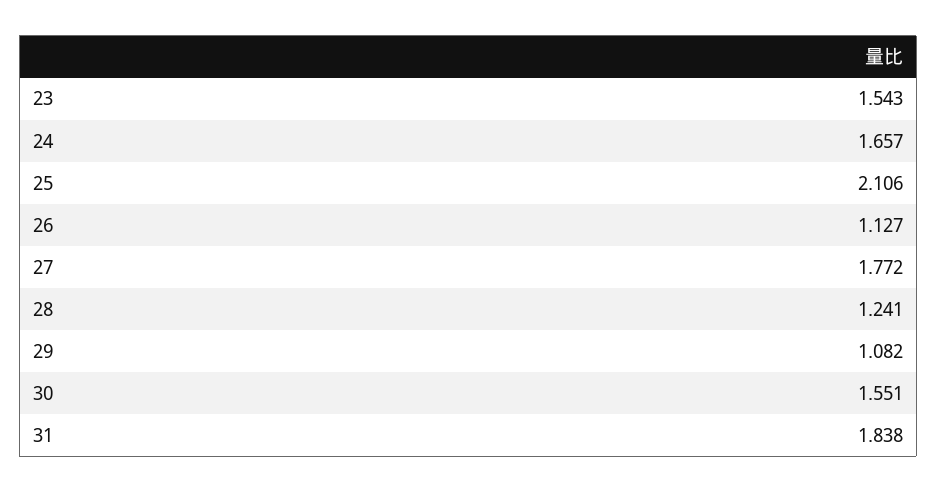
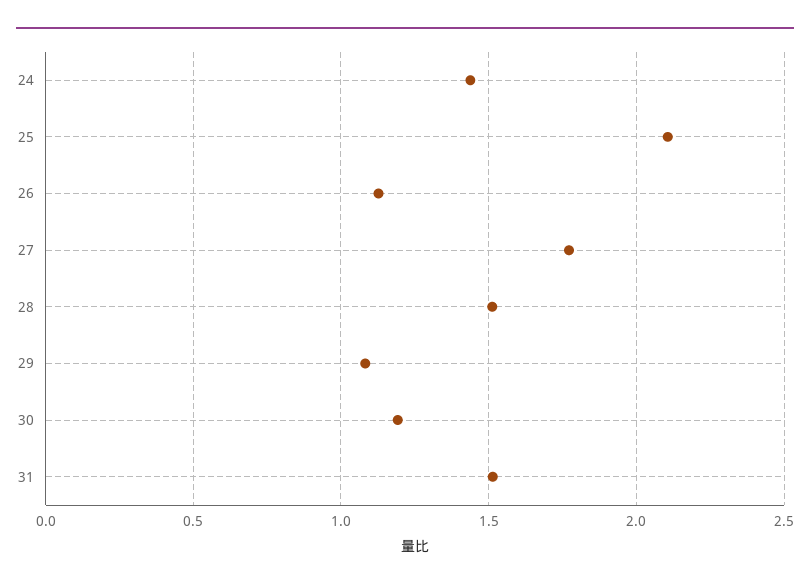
23: 1.543 -> none
24: 1.657 -> 1.45
28: 1.241 -> 1.5
30: 1.551 -> 1.2
31: 1.838 -> 1.5

